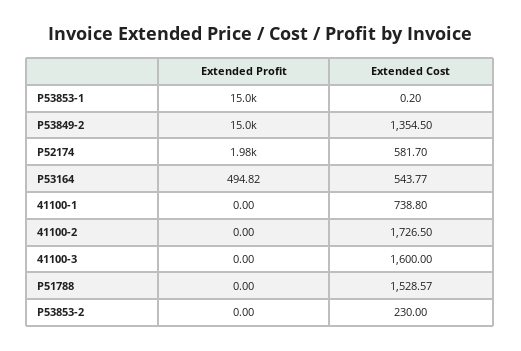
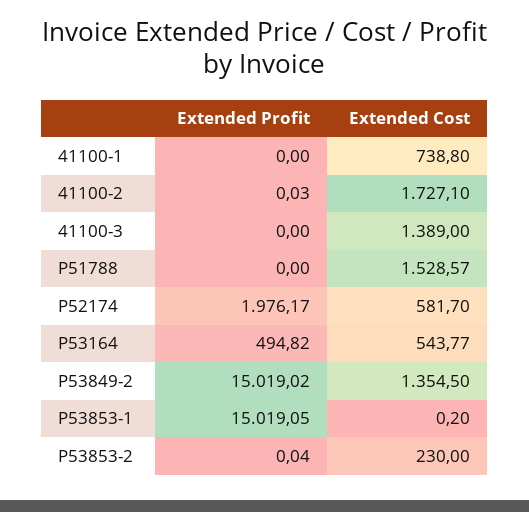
Extended Profit, 41100-2: 0 -> 0.03
Extended Cost, 41100-2: 1726.5 -> 1727.1
Extended Cost, 41100-3: 1600 -> 1389
Extended Profit, P53853-2: 0 -> 0.04

